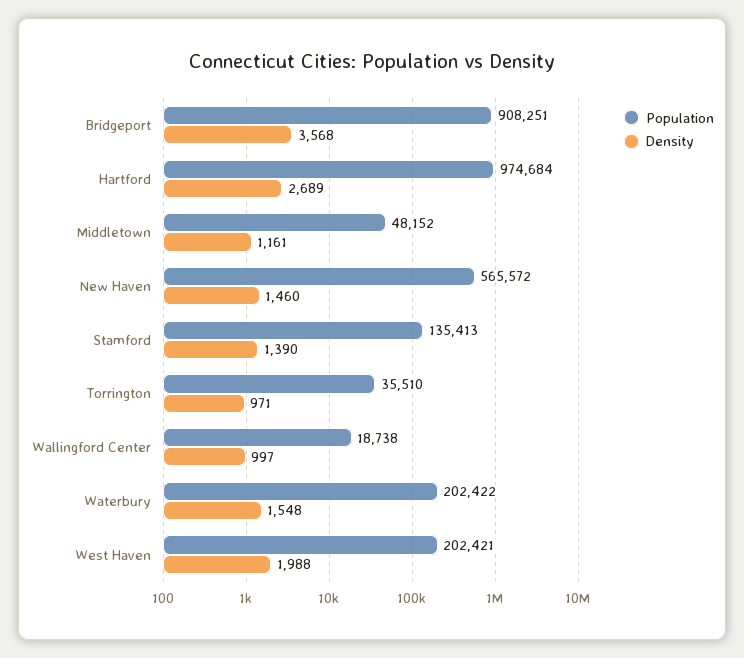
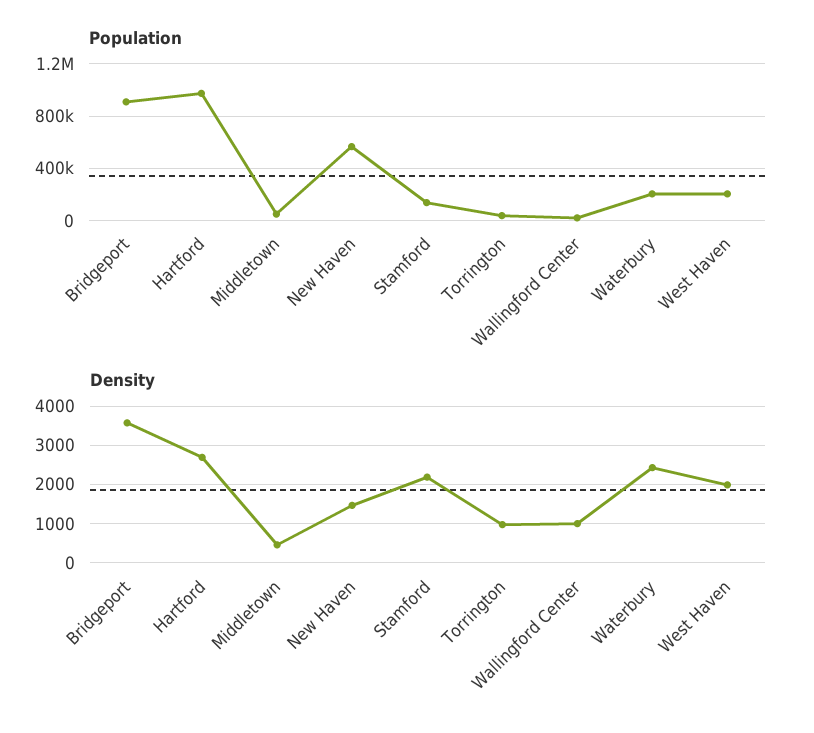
Density, Middletown: 1161 -> 400
Density, Stamford: 1390 -> 2200
Density, Waterbury: 1548 -> 2400

